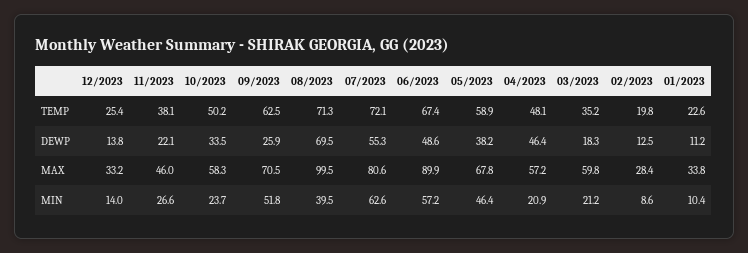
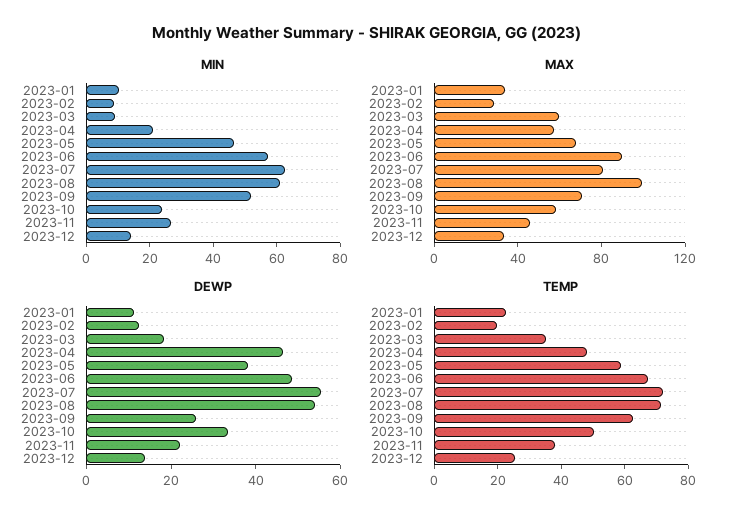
DEWP, 08/2023: 69.5 -> 55
MIN, 08/2023: 39.5 -> 60
MIN, 03/2023: 21.2 -> 10

